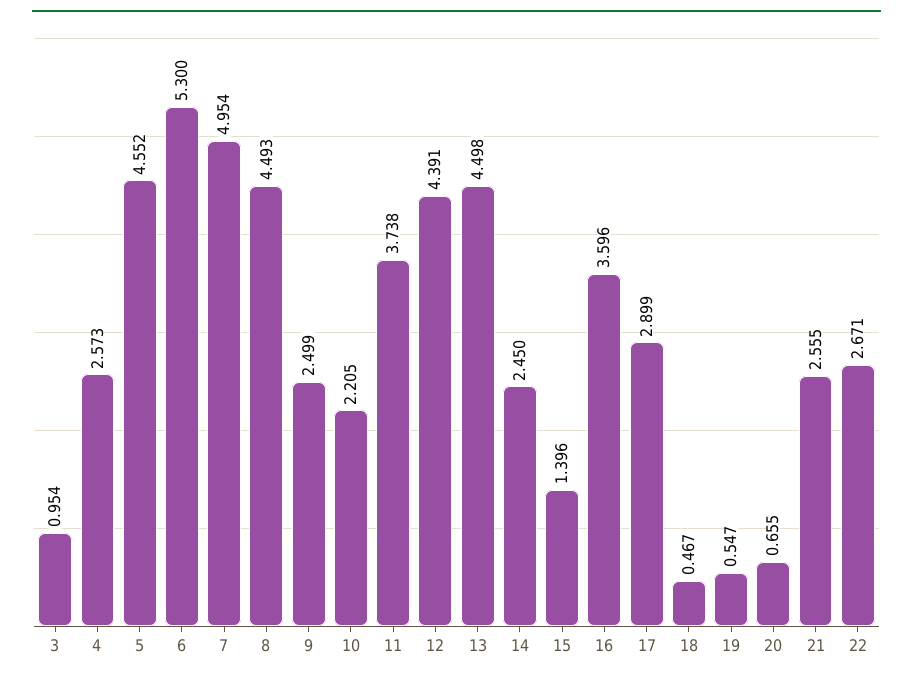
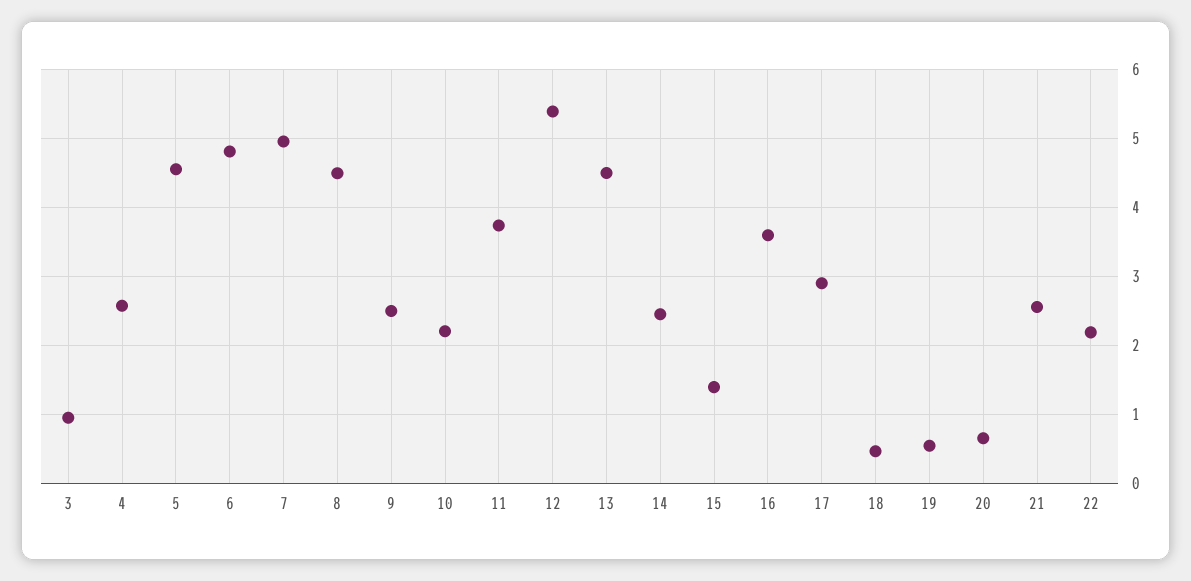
6: 5.3 -> 4.8
12: 4.391 -> 5.4
22: 2.671 -> 2.2

